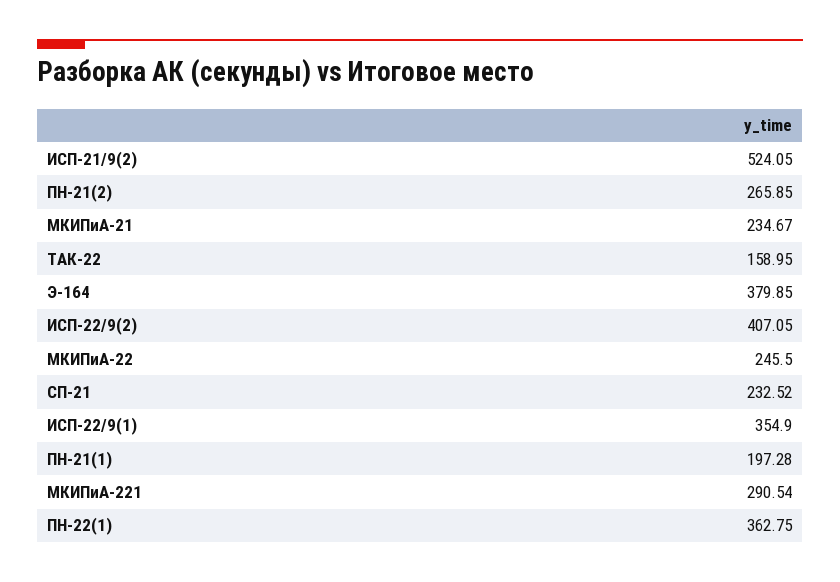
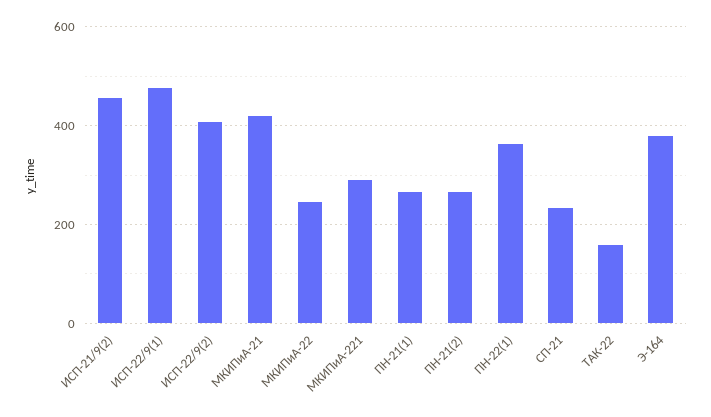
ИСП-21/9(2): 524.05 -> 460
МКИПиА-21: 234.67 -> 420
ИСП-22/9(1): 354.9 -> 480
ПН-21(1): 197.28 -> 260

